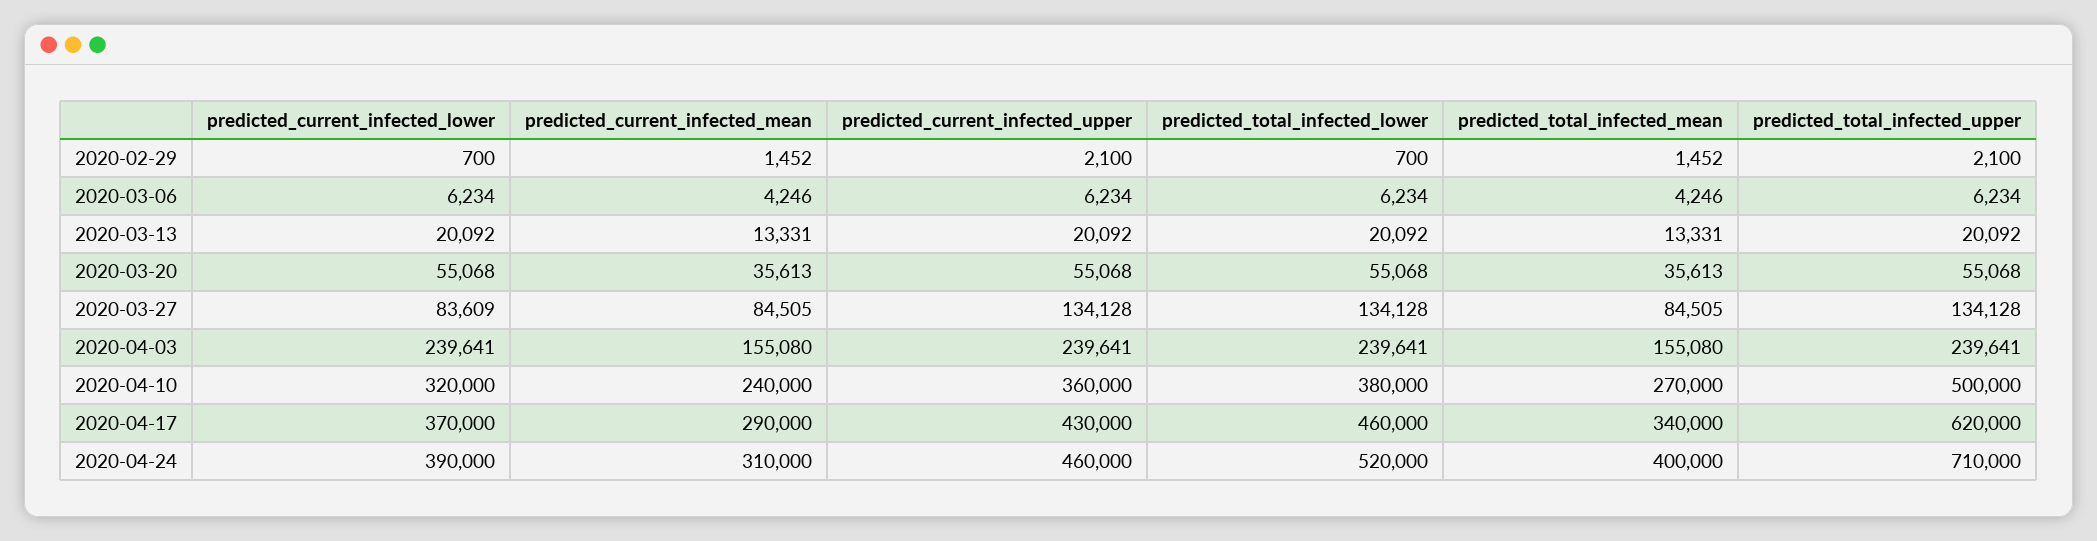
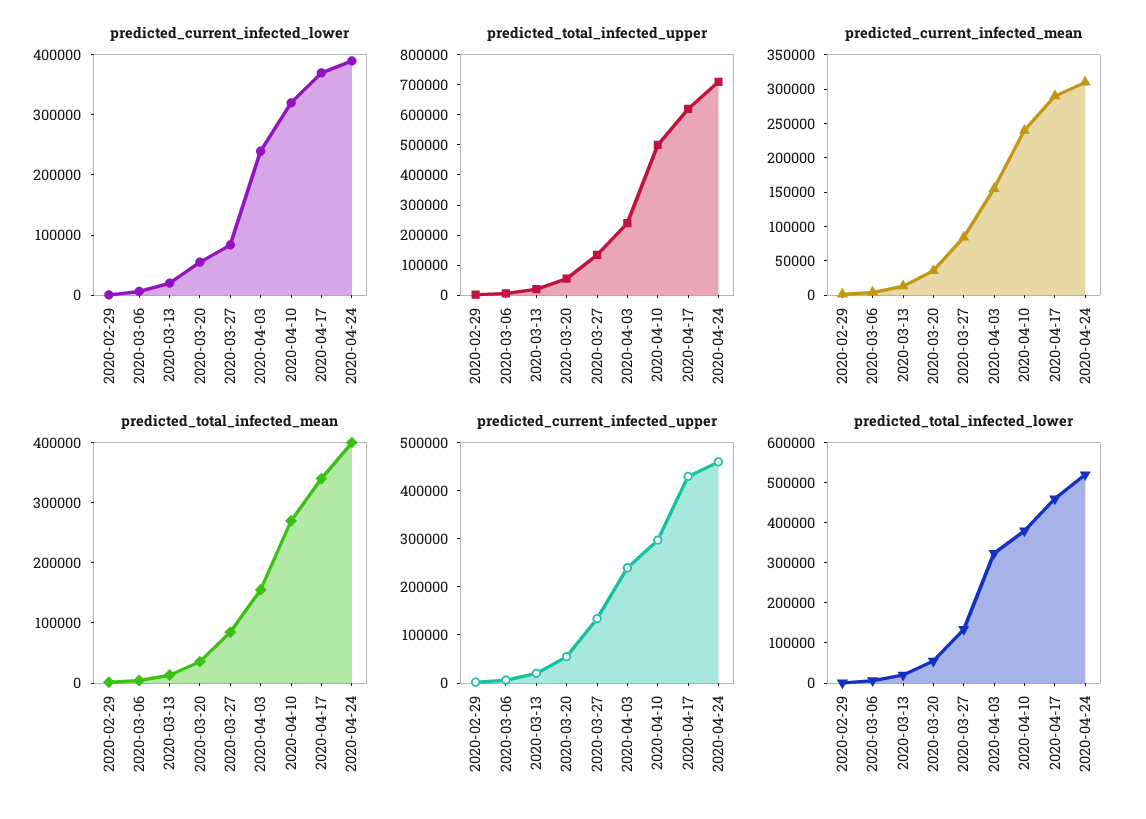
predicted_total_infected_lower, 2020-04-03: 239641 -> 320000
predicted_current_infected_upper, 2020-04-10: 360000 -> 300000

